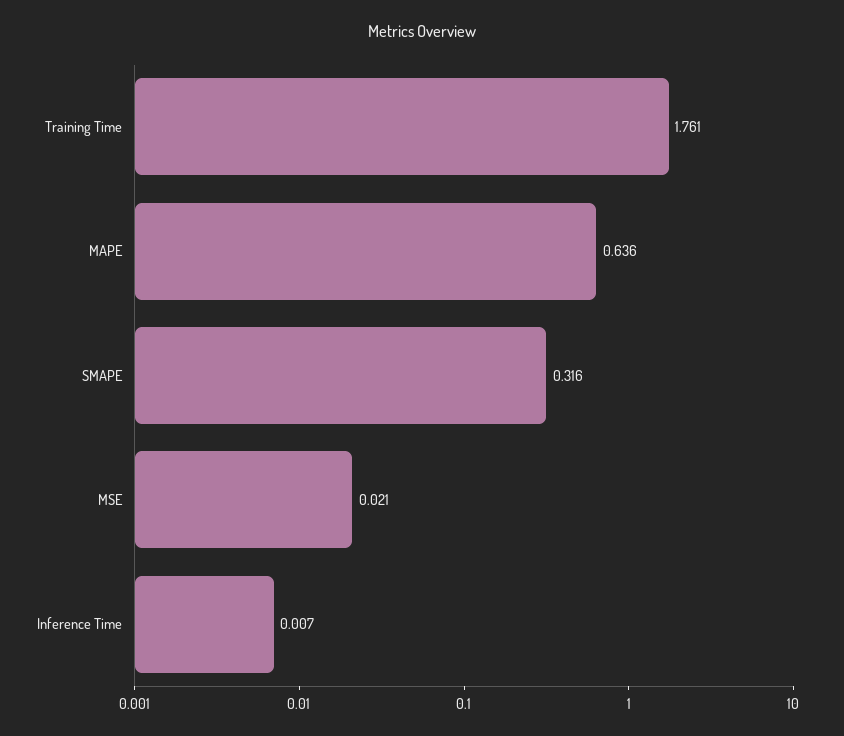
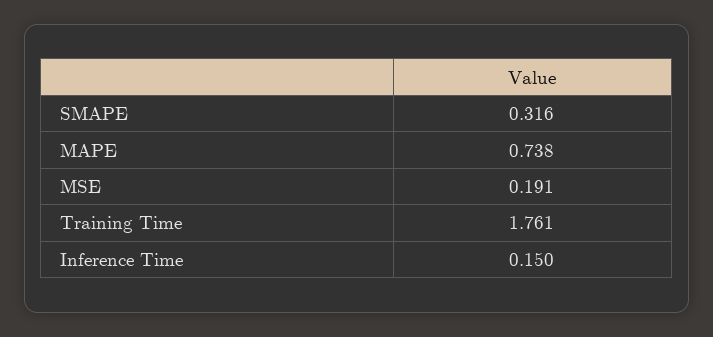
MAPE: 0.636 -> 0.738
MSE: 0.021 -> 0.191
Inference Time: 0.007 -> 0.15

